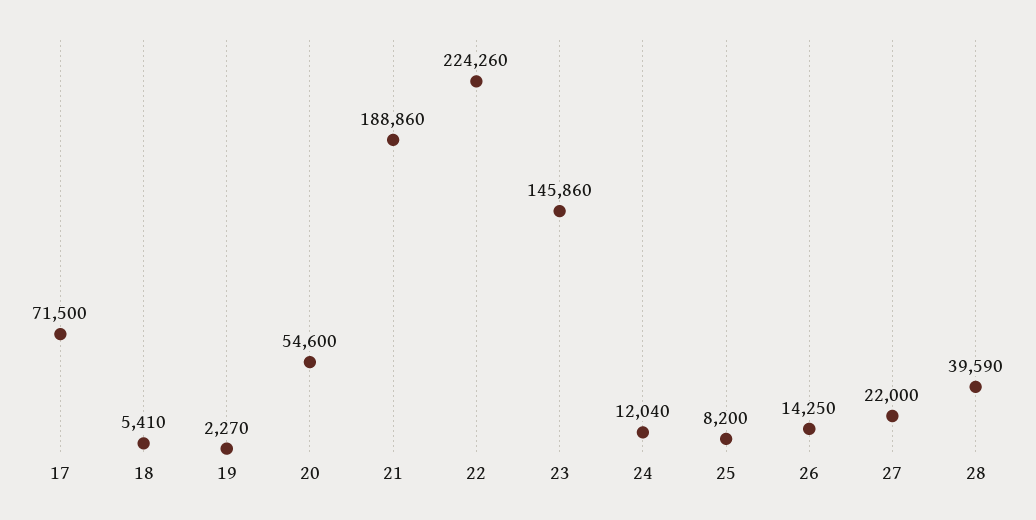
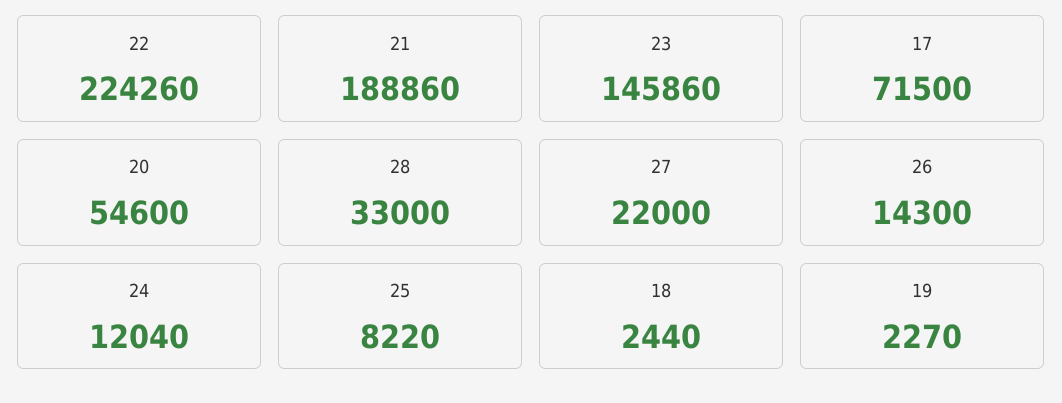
18: 5410 -> 2440
25: 8200 -> 8220
26: 14250 -> 14300
28: 39590 -> 33000

